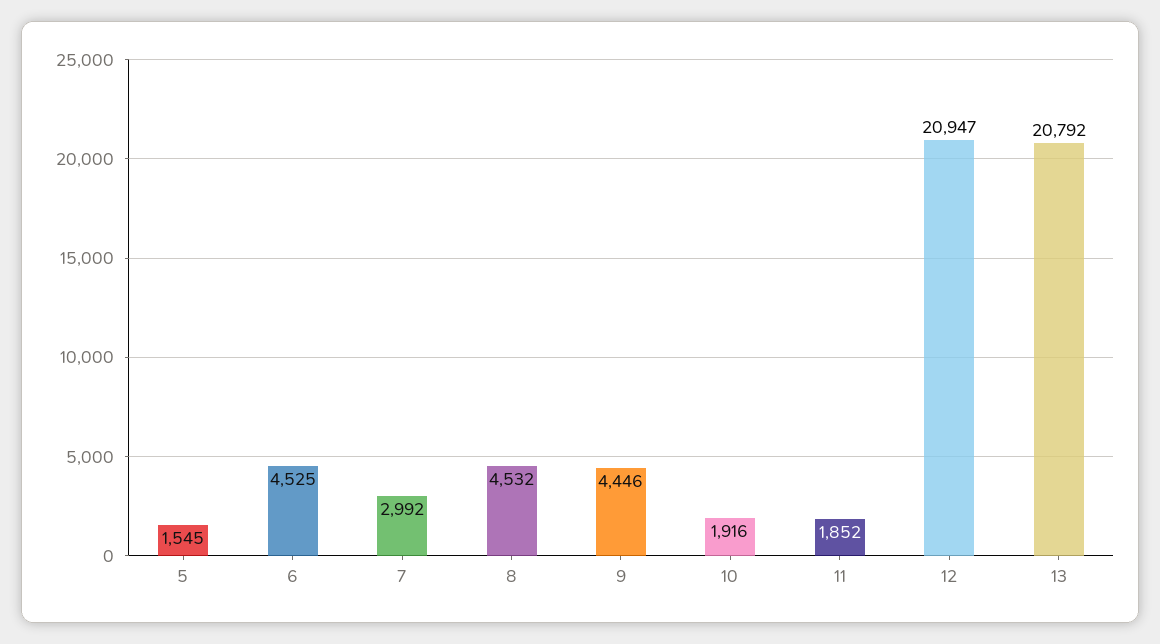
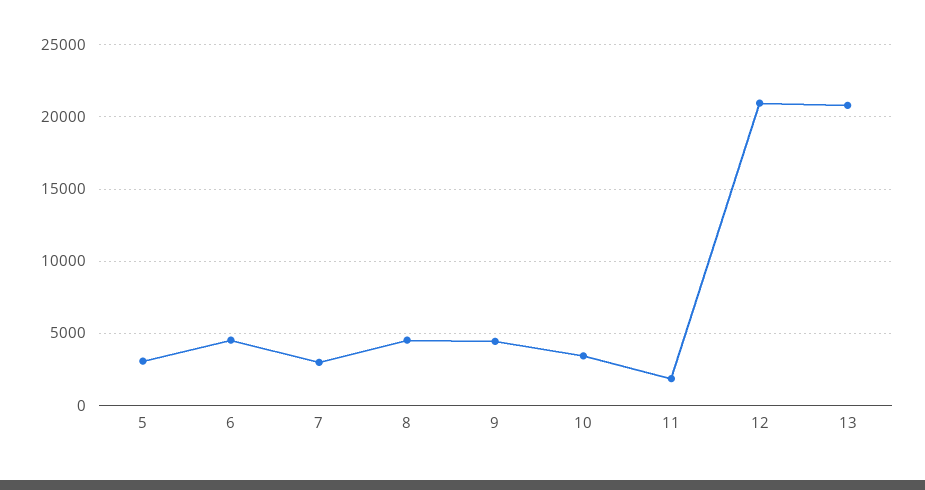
5: 1545 -> 3000
10: 1916 -> 3500

